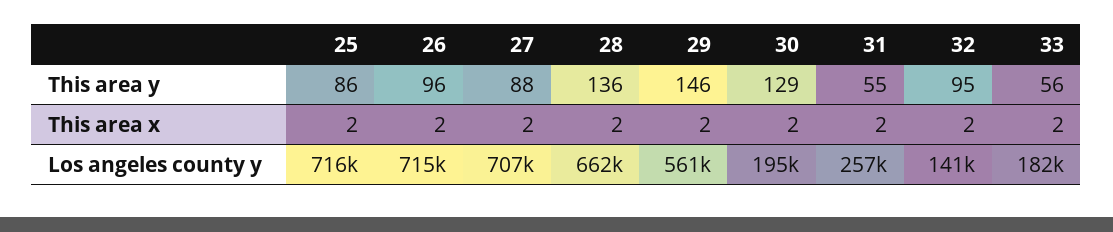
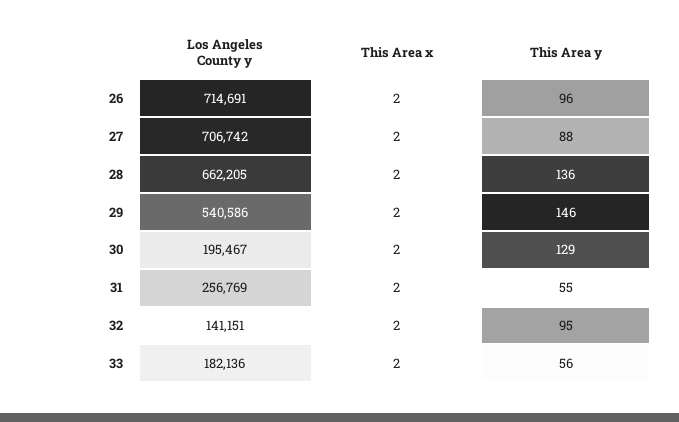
25, This area y: 86 -> none
25, This area x: 2 -> none
25, Los angeles county y: 716000 -> none
29, Los angeles county y: 561000 -> 540586

